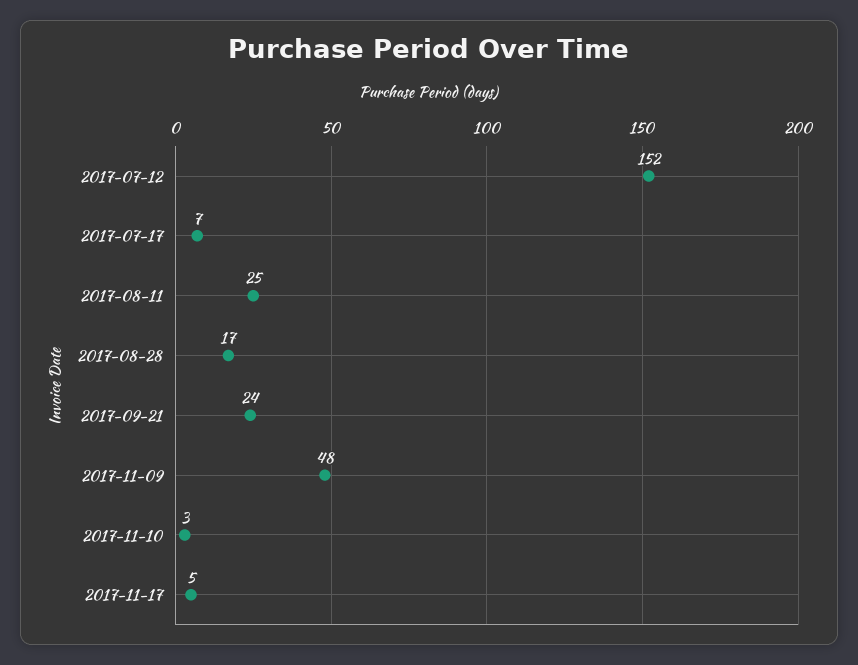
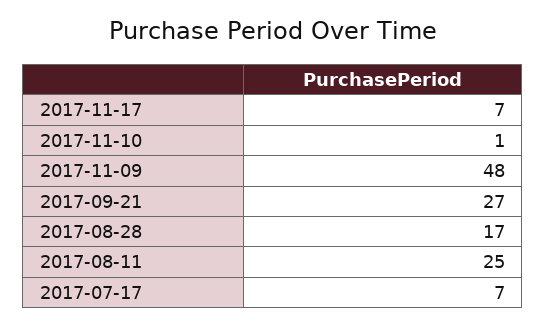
2017-07-12: 152 -> none
2017-09-21: 24 -> 27
2017-11-10: 3 -> 1
2017-11-17: 5 -> 7

